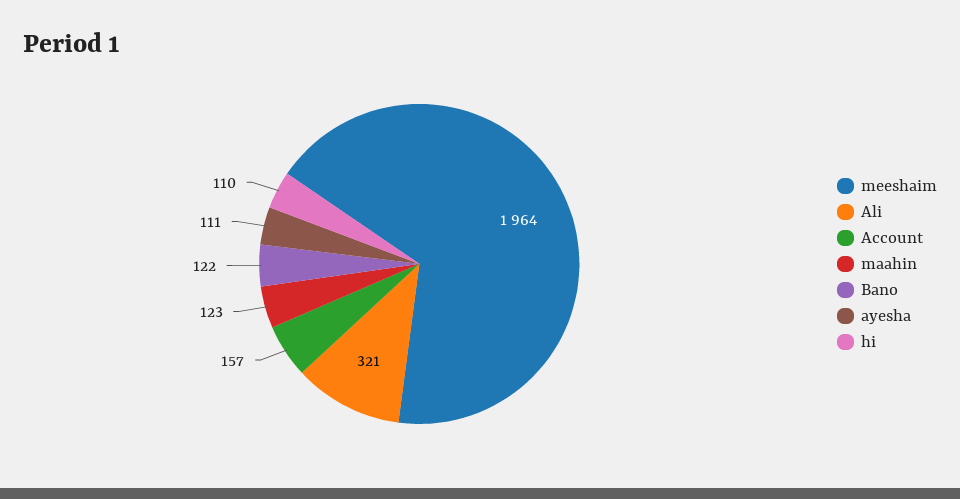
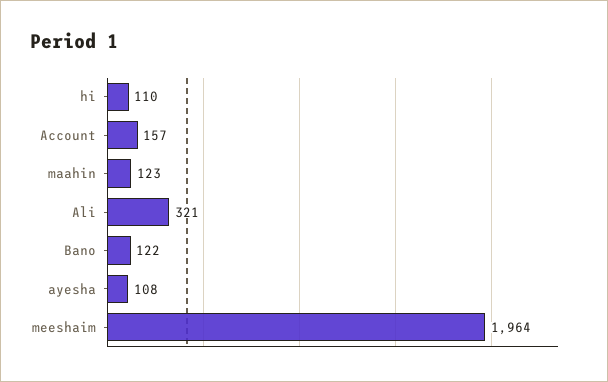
ayesha: 111 -> 108

